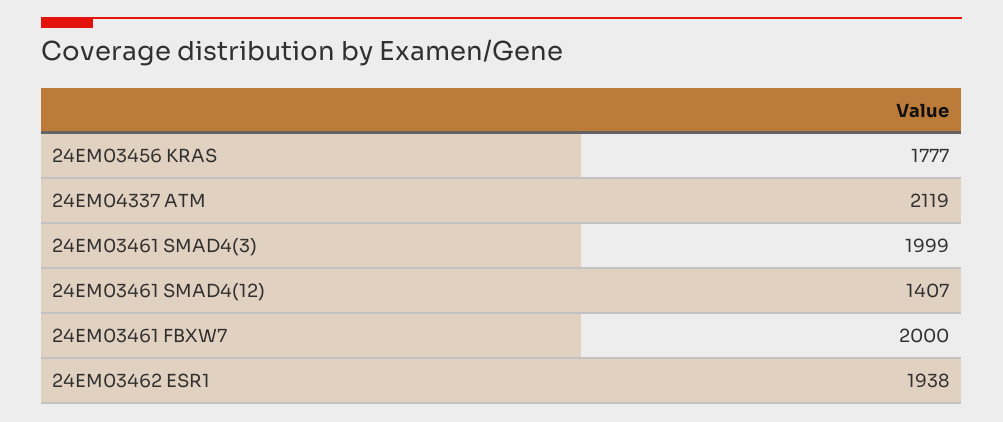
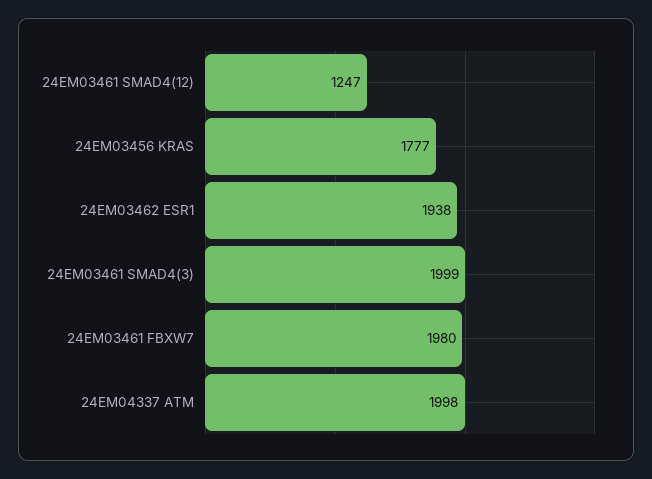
24EM04337 ATM: 2119 -> 1998
24EM03461 SMAD4(12): 1407 -> 1247
24EM03461 FBXW7: 2000 -> 1980

